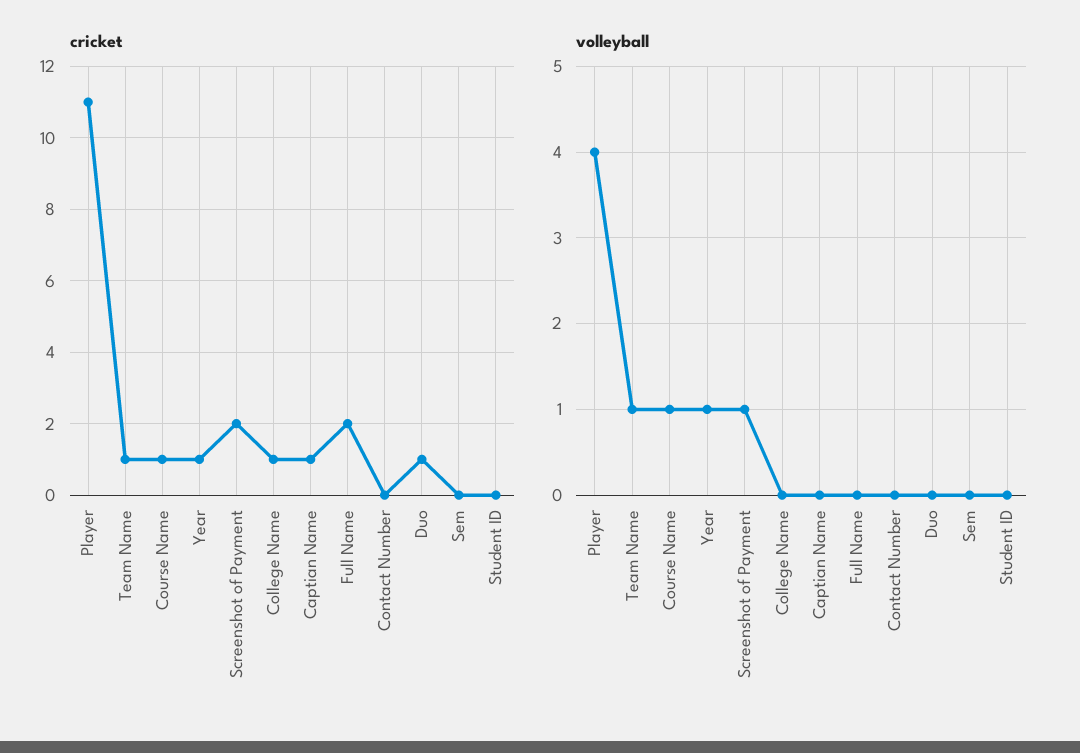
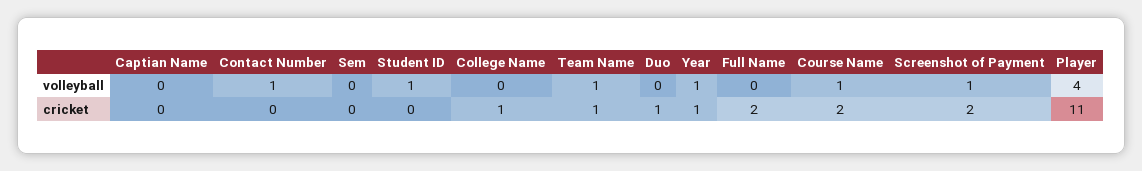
cricket, Course Name: 1 -> 2
cricket, Captian Name: 1 -> 0
volleyball, Contact Number: 0 -> 1
volleyball, Student ID: 0 -> 1

